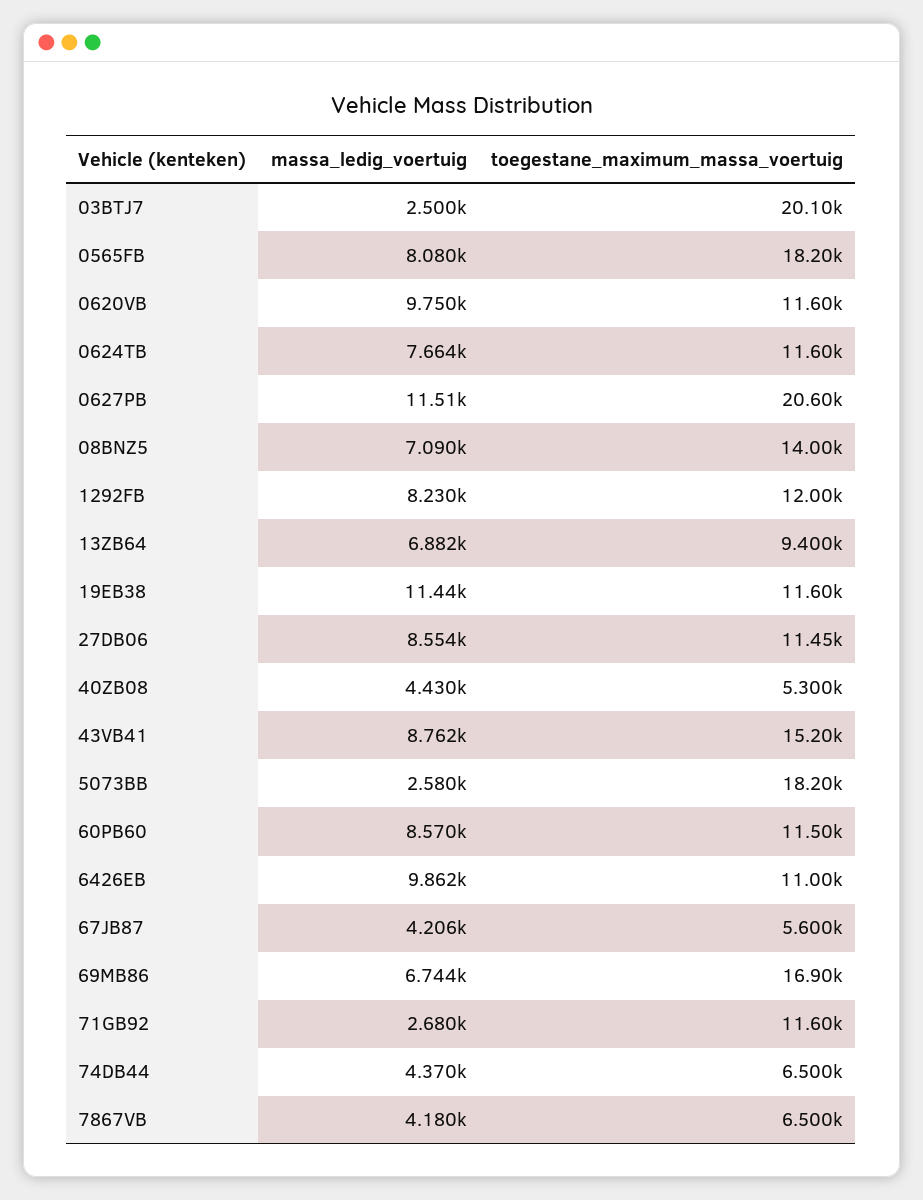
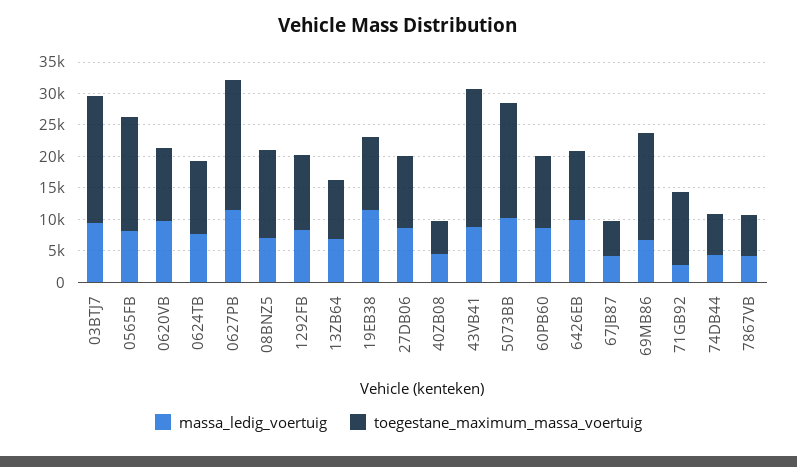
massa_ledig_voertuig, 03BTJ7: 2500 -> 10000
toegestane_maximum_massa_voertuig, 43VB41: 15200 -> 22500
massa_ledig_voertuig, 5073BB: 2580 -> 10000

